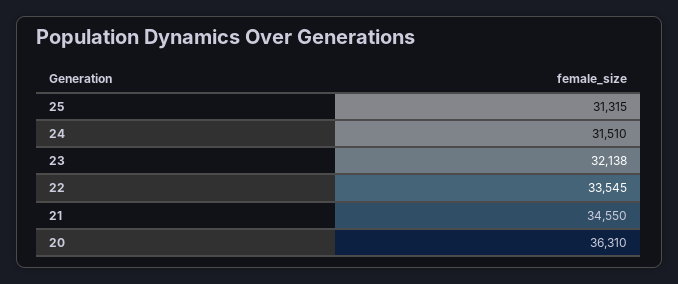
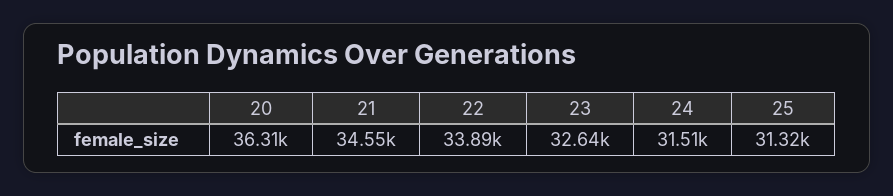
23: 32138 -> 32640
22: 33545 -> 33890

